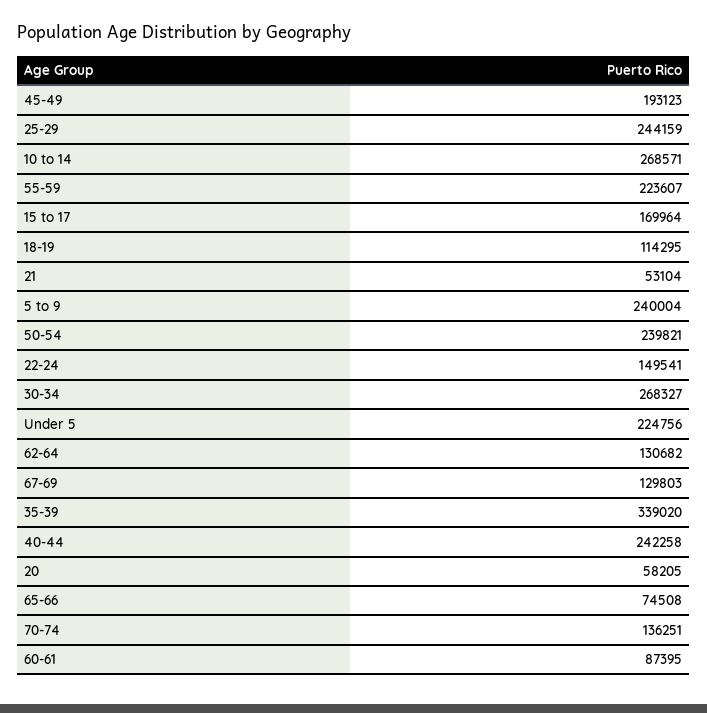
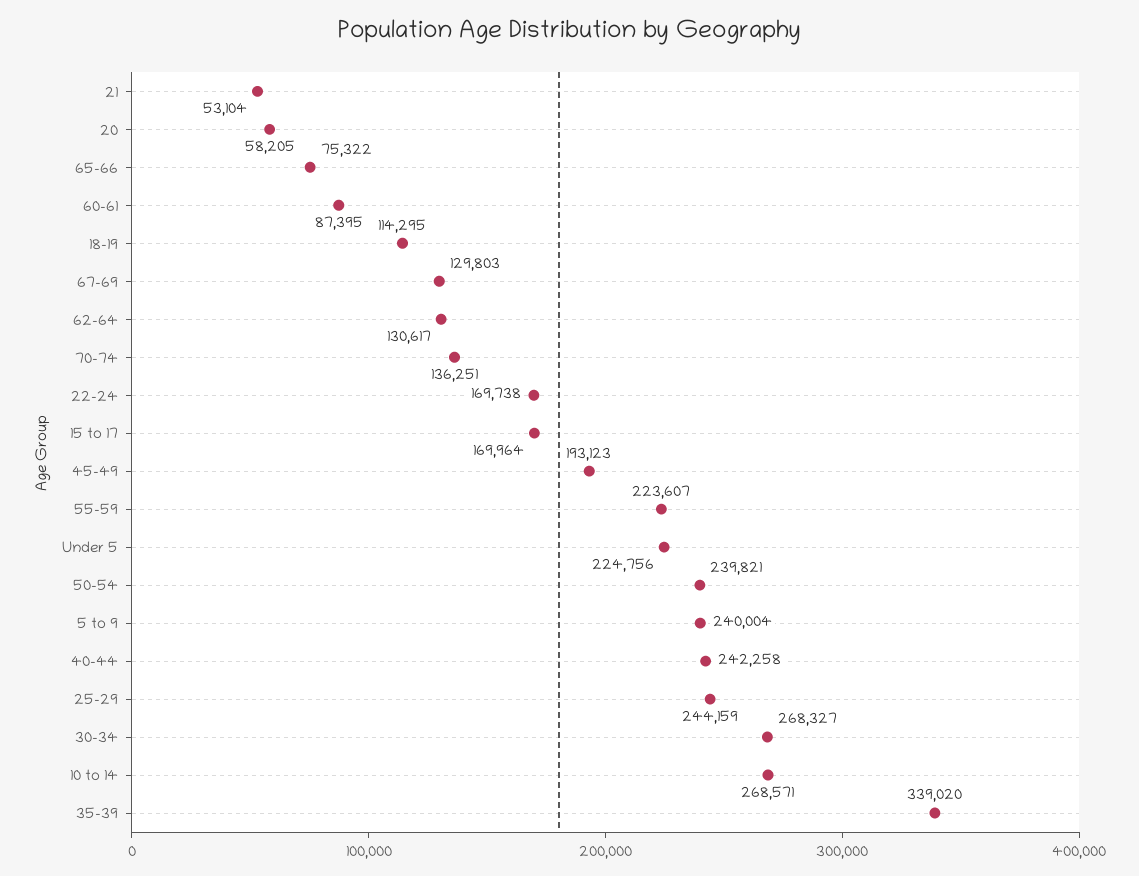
22-24: 149541 -> 169738
62-64: 130682 -> 130617
65-66: 74508 -> 75322

